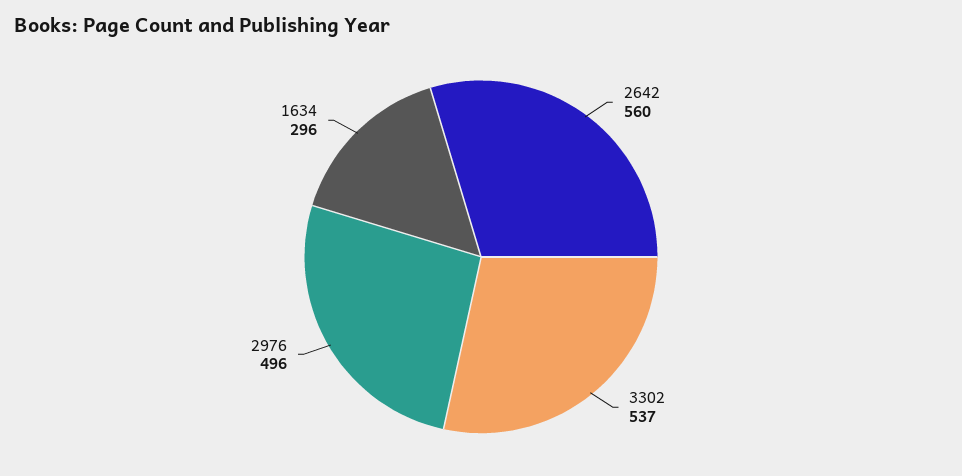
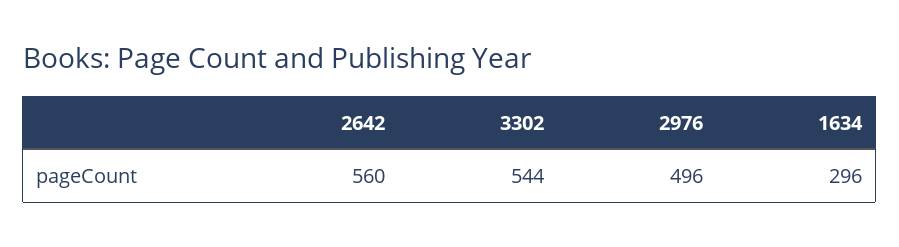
3302: 537 -> 544

